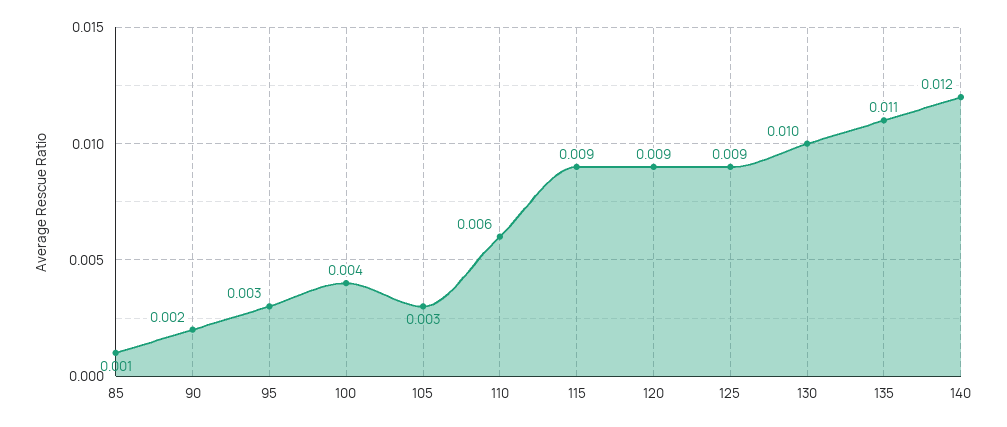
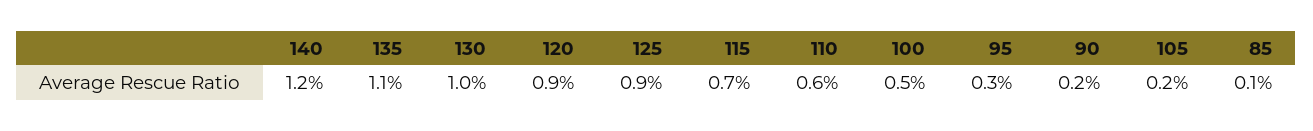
100: 0.004 -> 0.005
105: 0.003 -> 0.002
115: 0.009 -> 0.007

